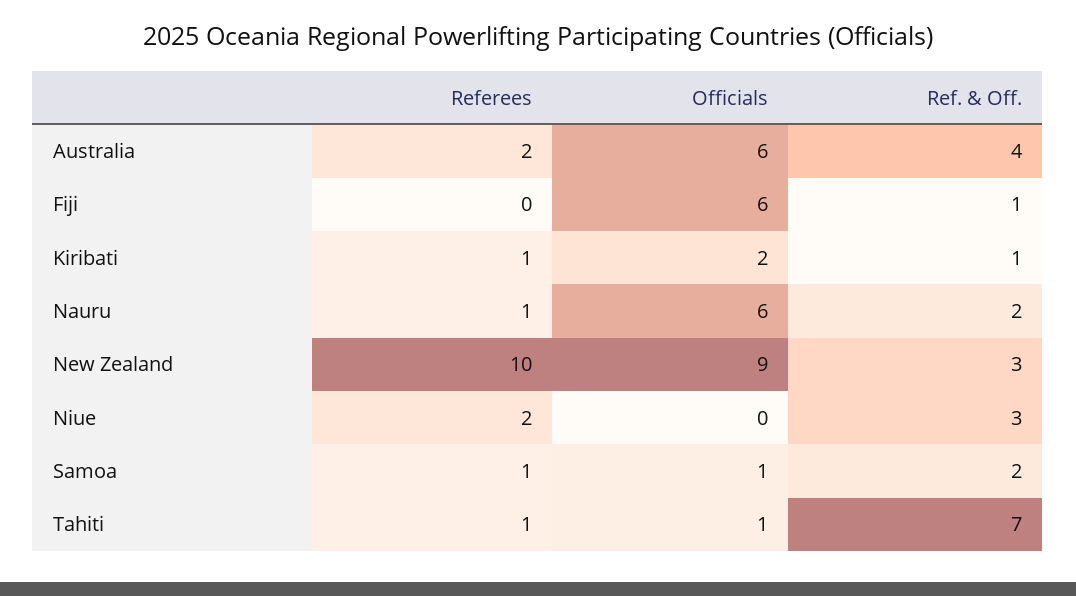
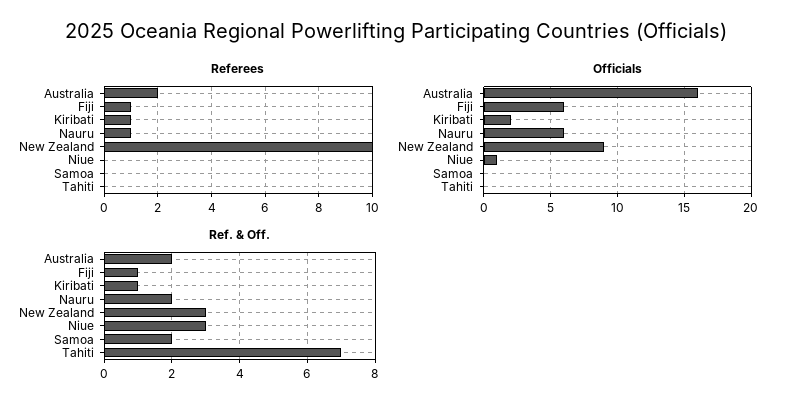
Officials, Australia: 6 -> 16
Ref. & Off., Australia: 4 -> 2
Referees, Fiji: 0 -> 1
Referees, Niue: 2 -> 0
Officials, Niue: 0 -> 1
Referees, Samoa: 1 -> 0
Officials, Samoa: 1 -> 0
Referees, Tahiti: 1 -> 0
Officials, Tahiti: 1 -> 0

